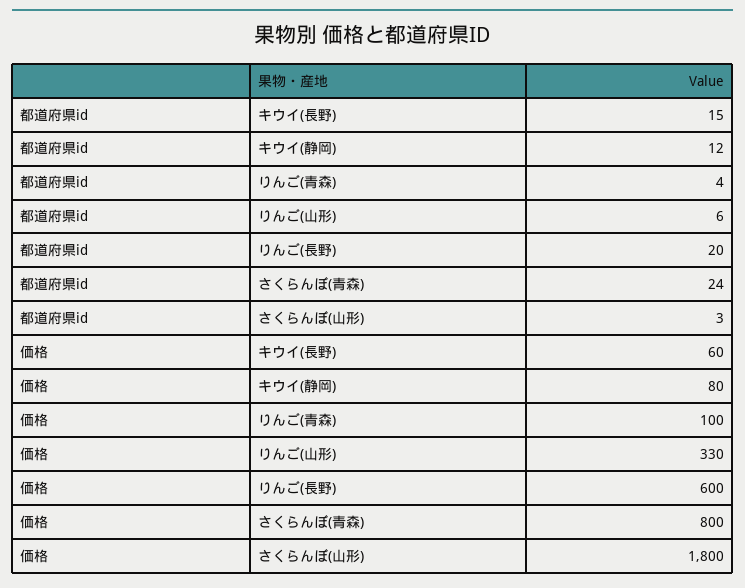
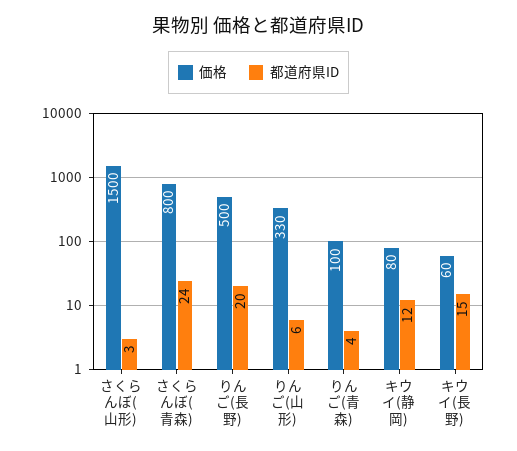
価格, りんご(長野): 600 -> 500
価格, さくらんぼ(山形): 1800 -> 1500

